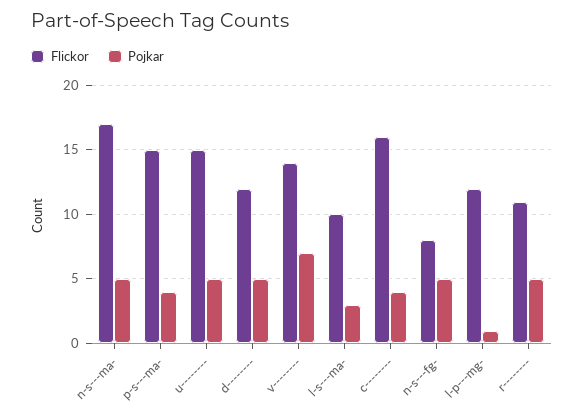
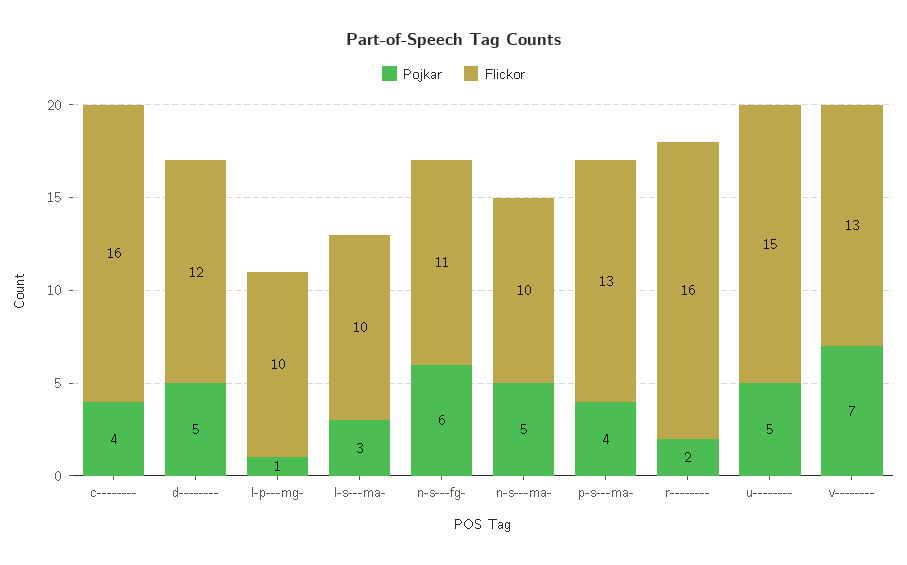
Flickor, n-s---ma-: 17 -> 10
Flickor, p-s---ma-: 15 -> 13
Flickor, v--------: 14 -> 13
Flickor, n-s---fg-: 8 -> 11
Pojkar, n-s---fg-: 5 -> 6
Flickor, l-p---mg-: 12 -> 10
Flickor, r--------: 11 -> 16
Pojkar, r--------: 5 -> 2

